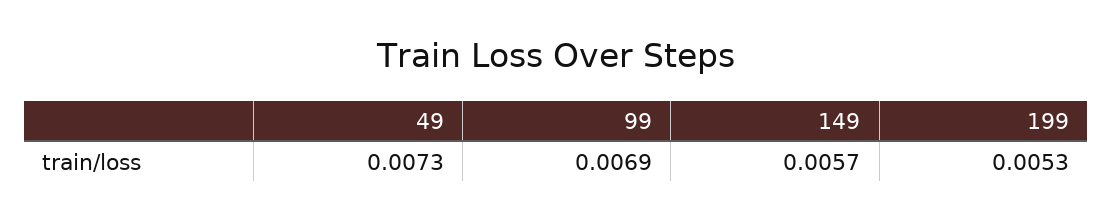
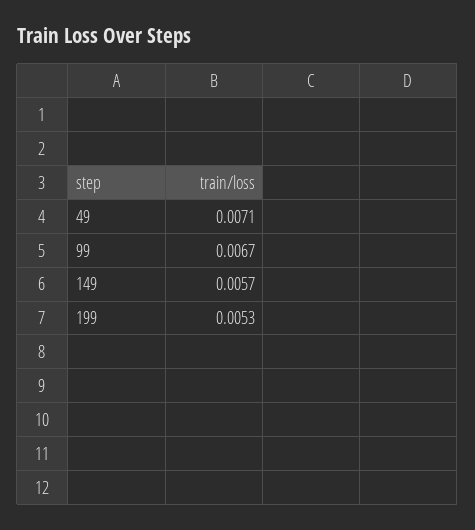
49: 0.0073 -> 0.0071
99: 0.0069 -> 0.0067

